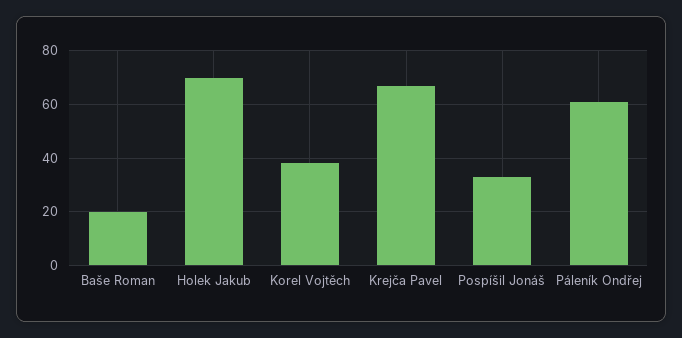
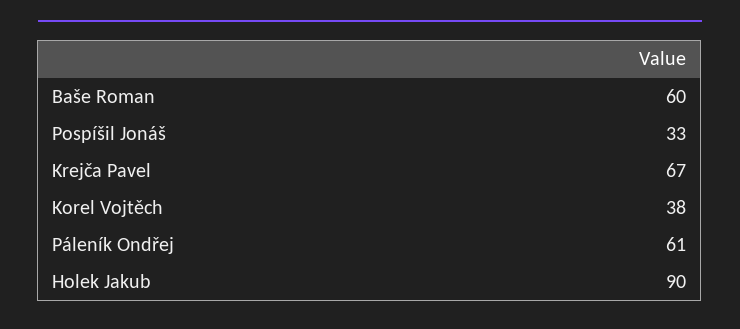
Baše Roman: 20 -> 60
Holek Jakub: 70 -> 90

